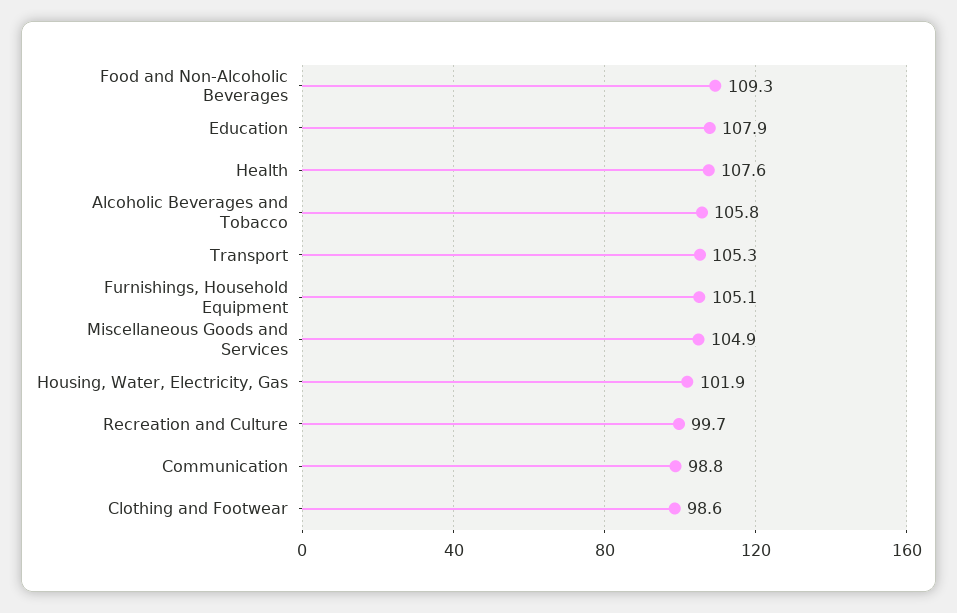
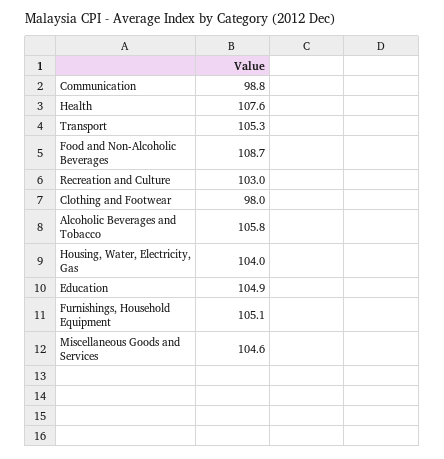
Food and Non-Alcoholic Beverages: 109.3 -> 108.7
Education: 107.9 -> 104.9
Miscellaneous Goods and Services: 104.9 -> 104.6
Housing, Water, Electricity, Gas: 101.9 -> 104
Recreation and Culture: 99.7 -> 103
Clothing and Footwear: 98.6 -> 98

